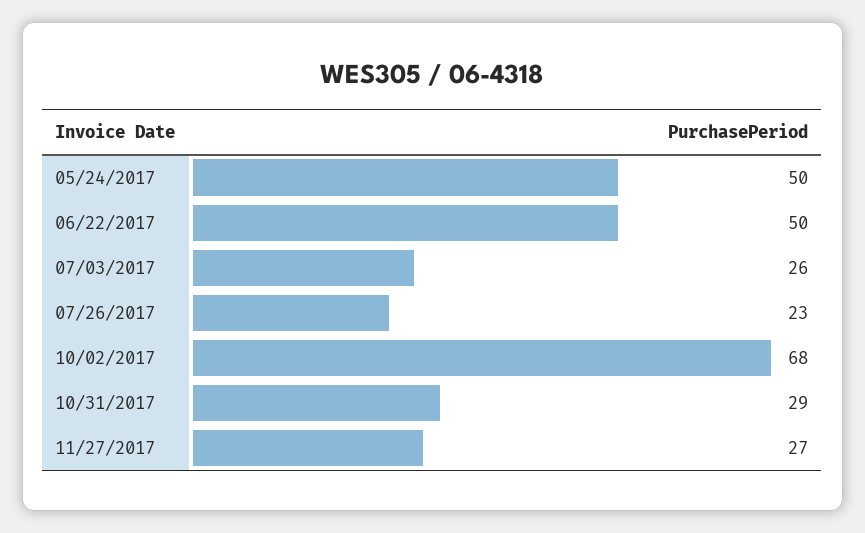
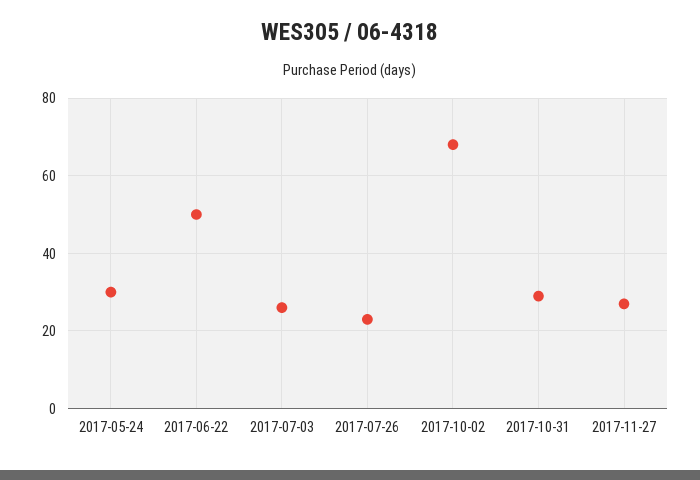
05/24/2017: 50 -> 30

